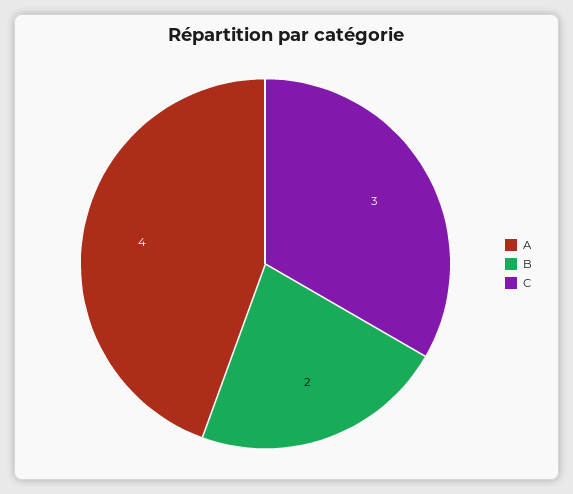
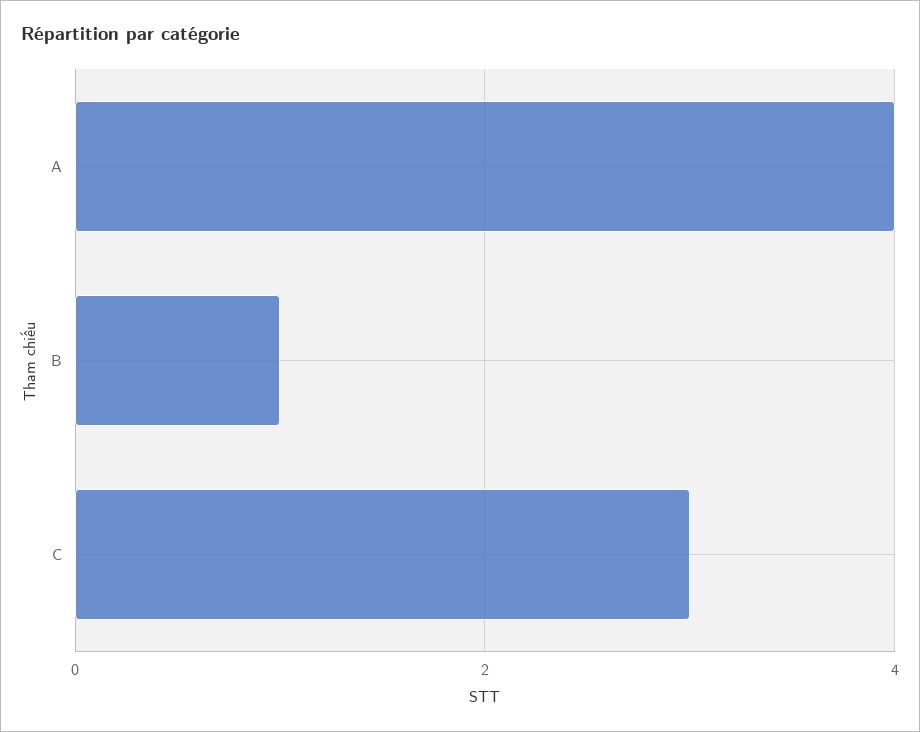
B: 2 -> 1

